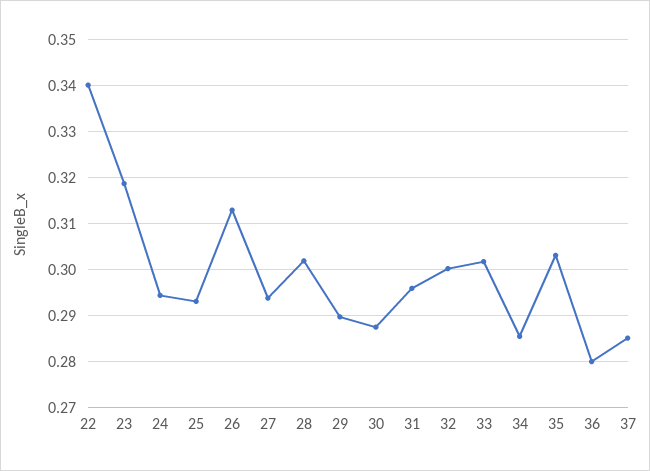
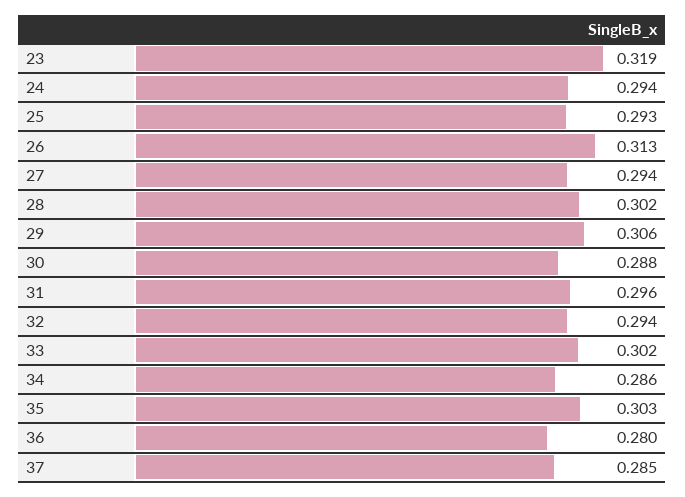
22: 0.34 -> none
29: 0.29 -> 0.306
32: 0.3 -> 0.294

